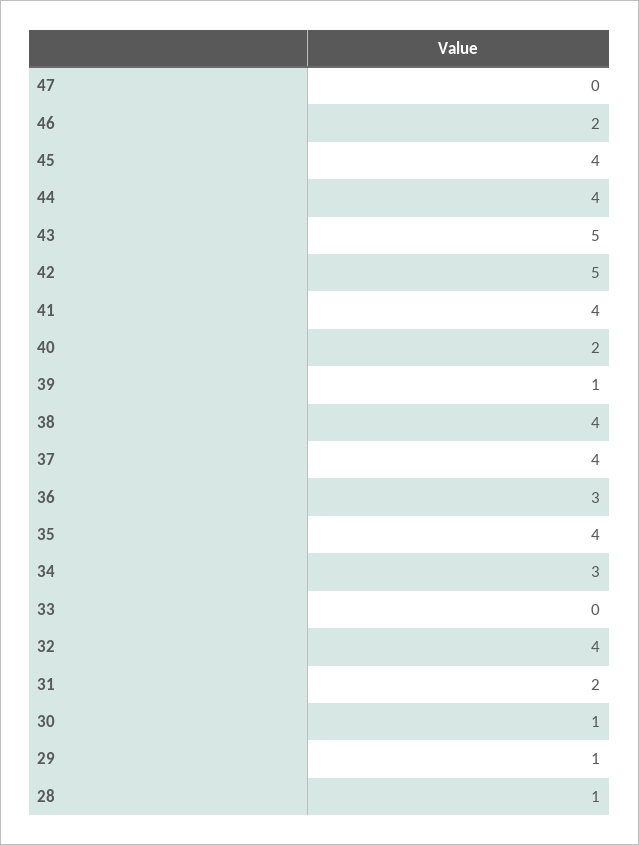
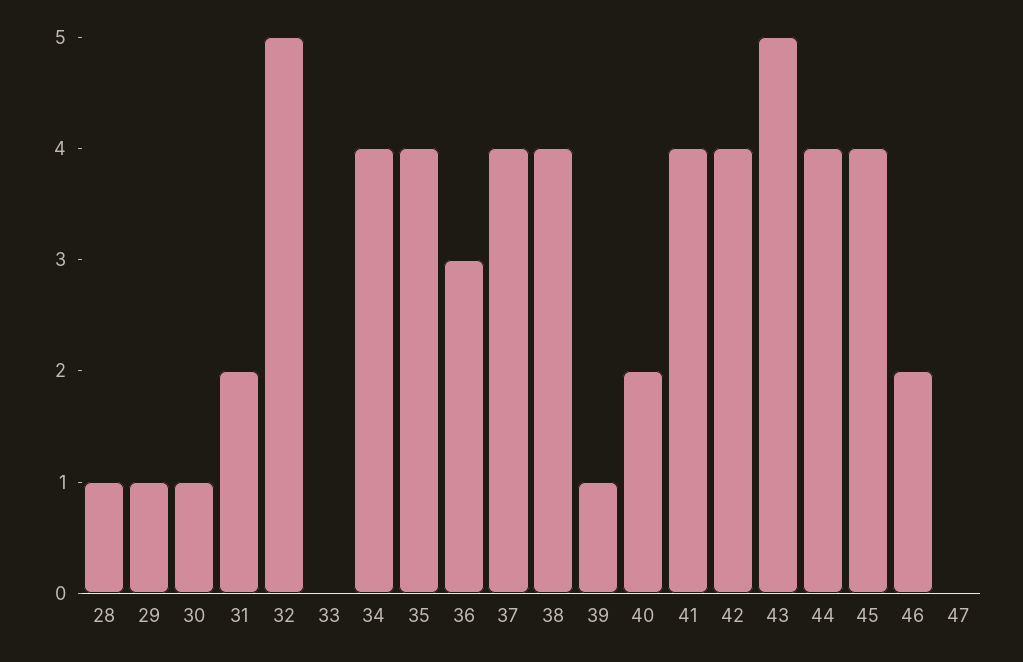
42: 5 -> 4
34: 3 -> 4
32: 4 -> 5

